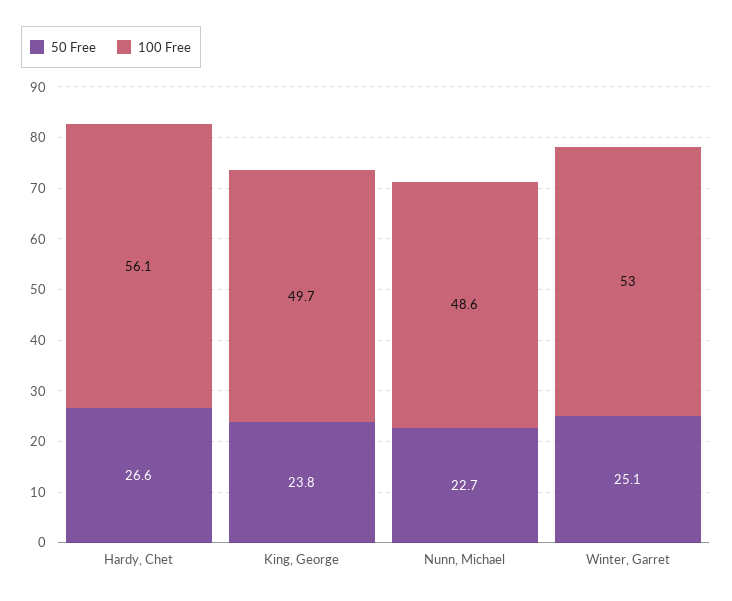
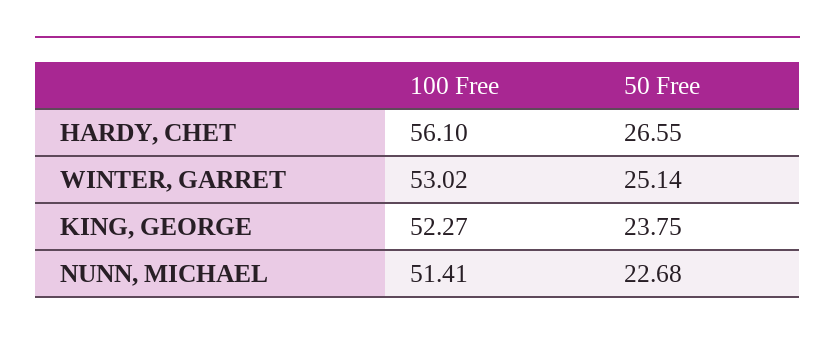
100 Free, King, George: 49.7 -> 52.27
100 Free, Nunn, Michael: 48.6 -> 51.41

